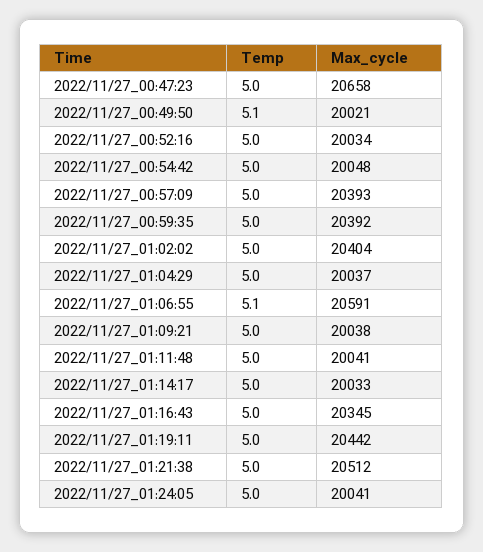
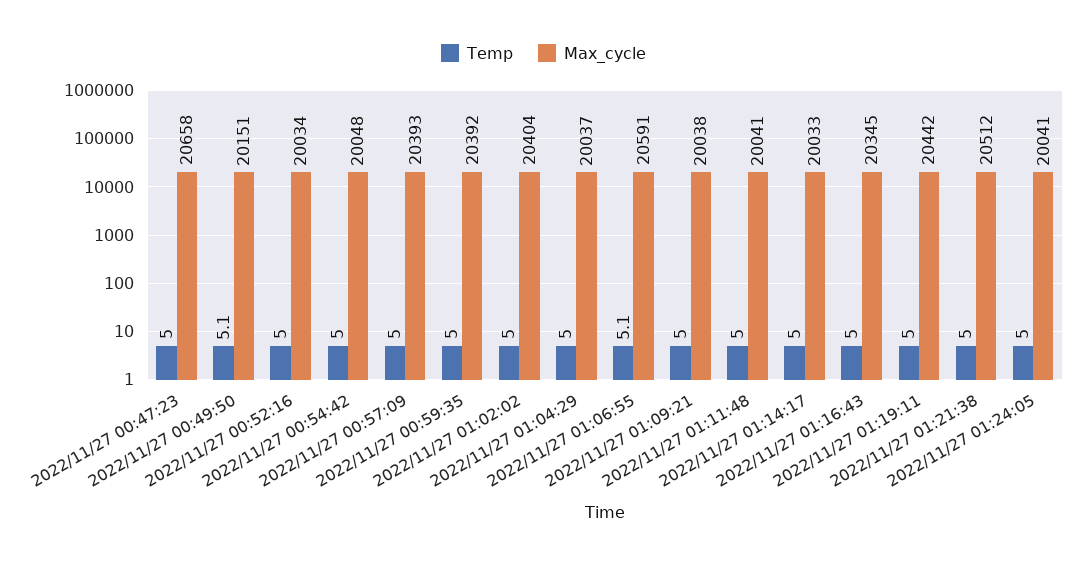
Max_cycle, 2022/11/27_00:49:50: 20021 -> 20151

